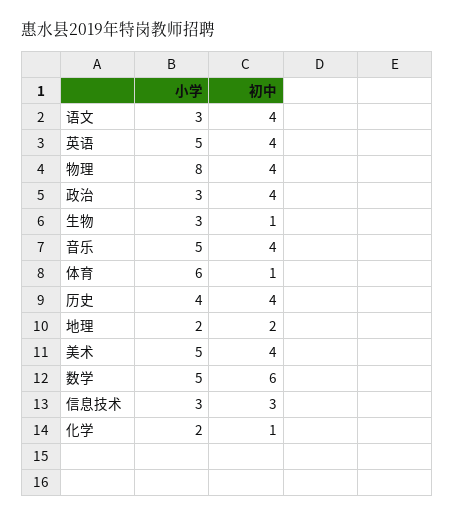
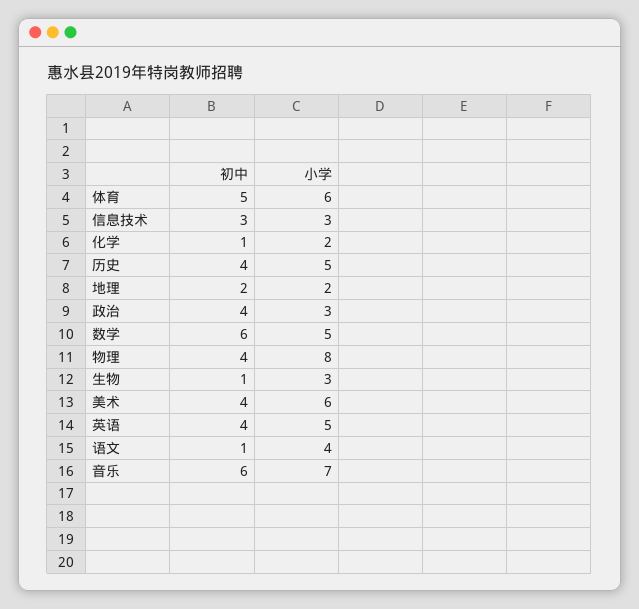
小学, 语文: 3 -> 4
初中, 语文: 4 -> 1
小学, 音乐: 5 -> 7
初中, 音乐: 4 -> 6
初中, 体育: 1 -> 5
小学, 历史: 4 -> 5
小学, 美术: 5 -> 6

